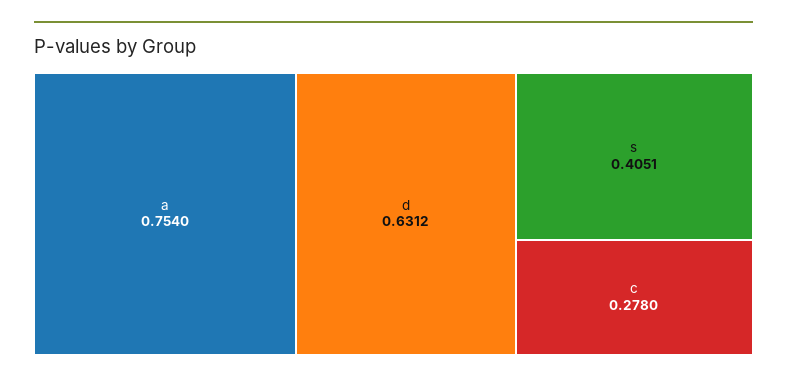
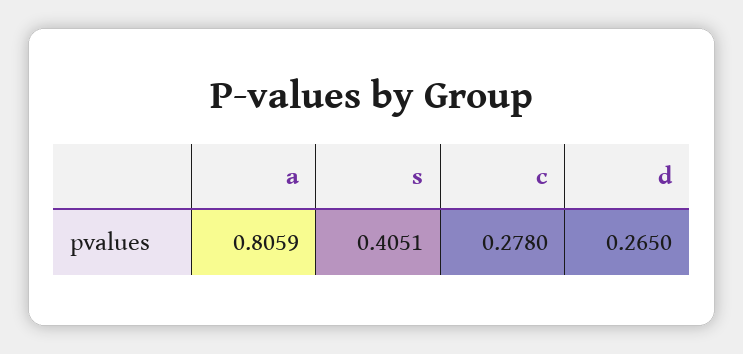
a: 0.754 -> 0.8059
d: 0.6312 -> 0.265

